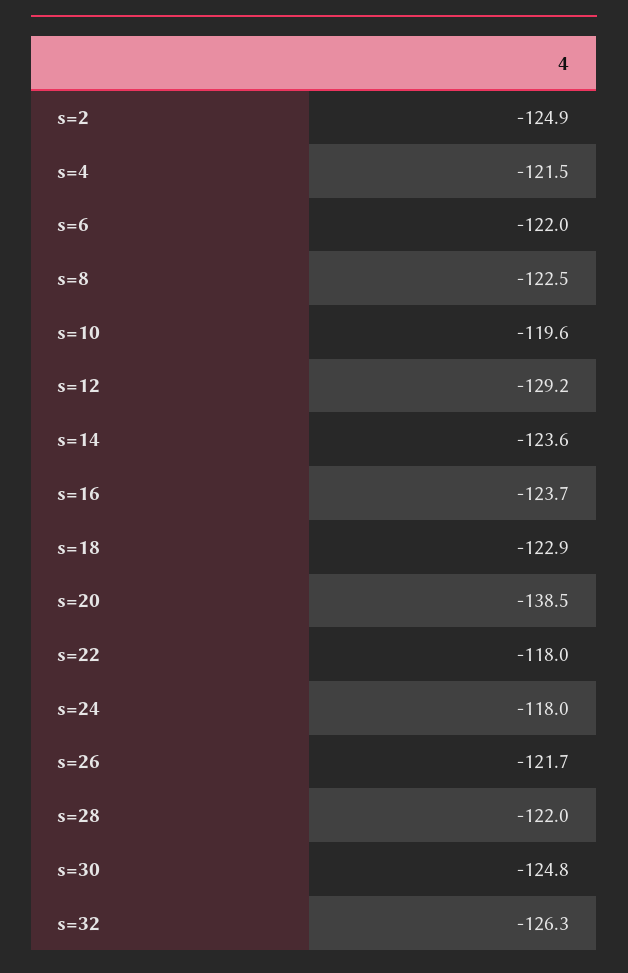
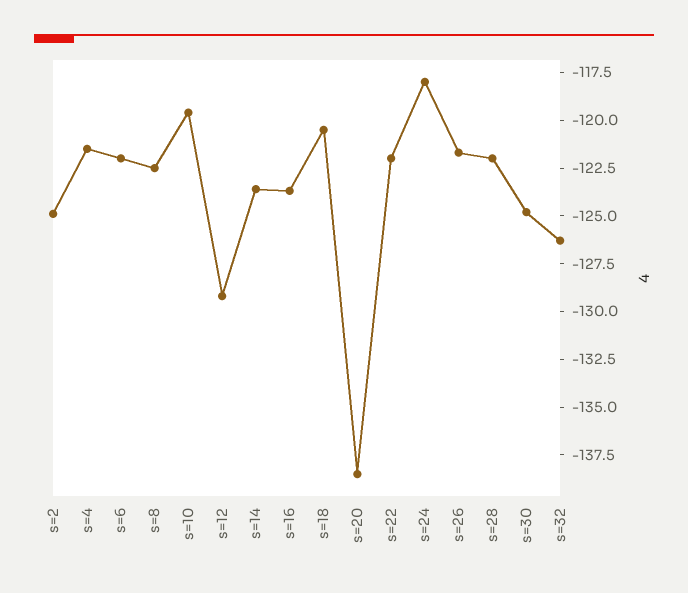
s=18: -122.9 -> -120.5
s=22: -118 -> -122

